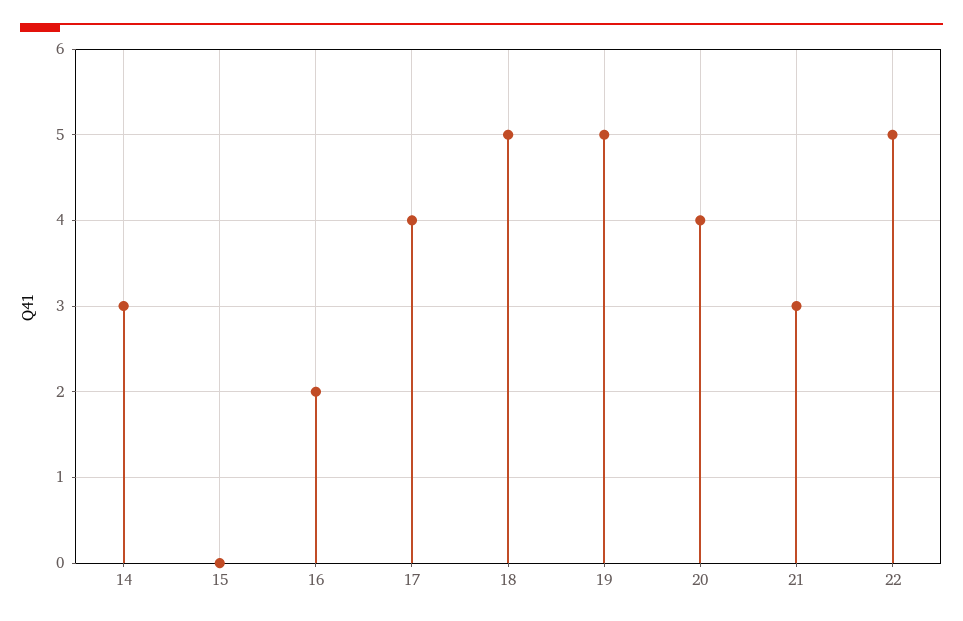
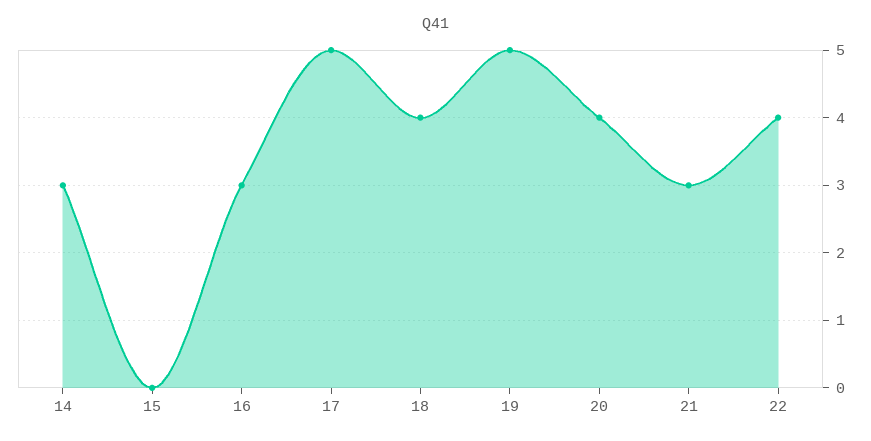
16: 2 -> 3
17: 4 -> 5
18: 5 -> 4
22: 5 -> 4

